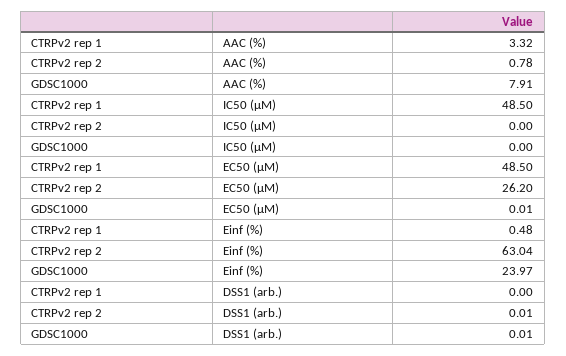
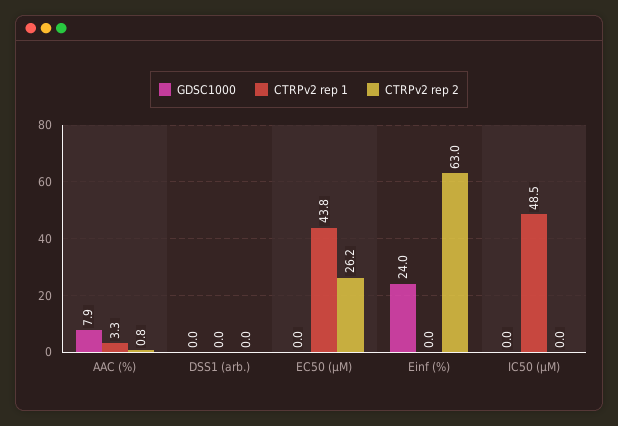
CTRPv2 rep 1, EC50 (µM): 48.5 -> 43.8
CTRPv2 rep 1, Einf (%): 0.48 -> 0

